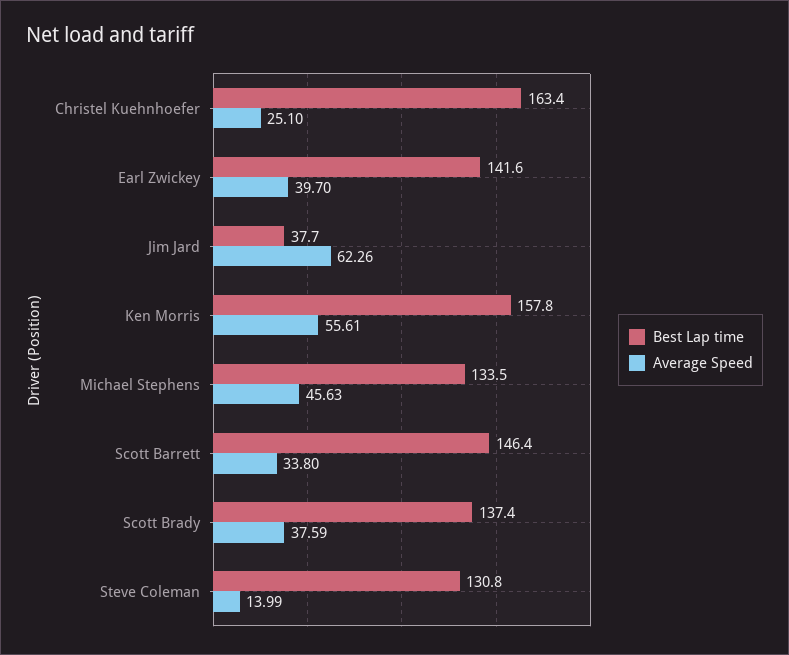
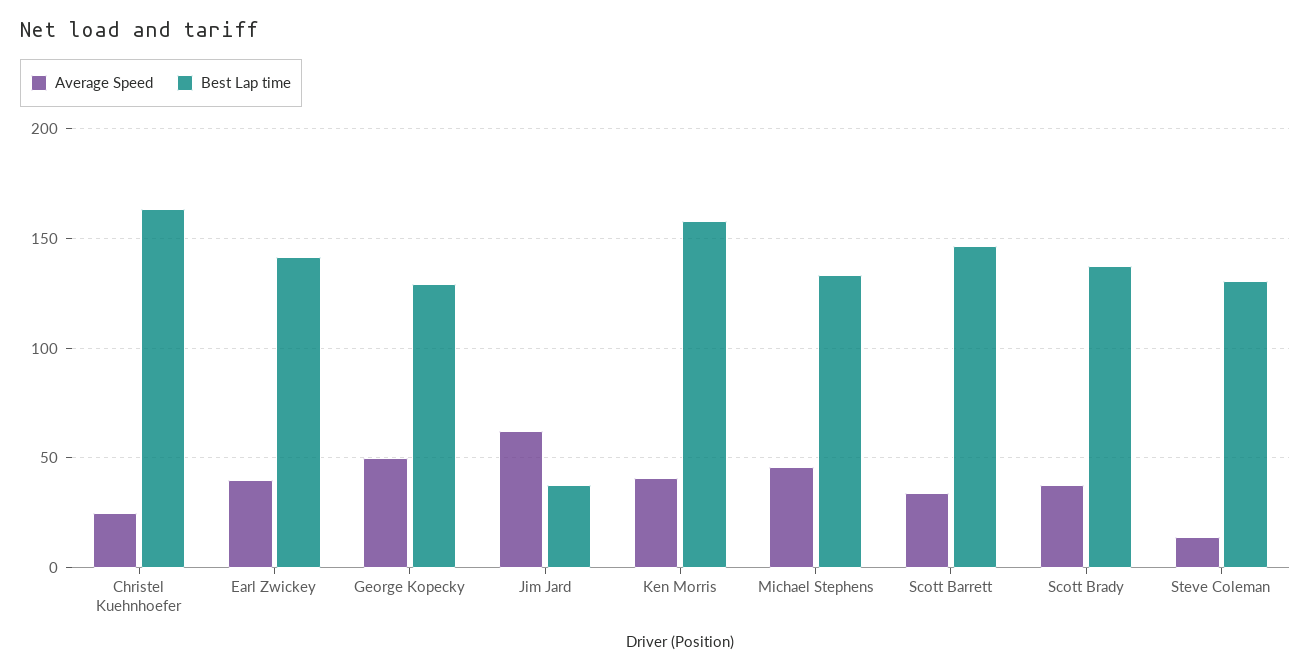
Average Speed, Ken Morris: 55.61 -> 40
Average Speed, George Kopecky: none -> 50
Best Lap time, George Kopecky: none -> 130

